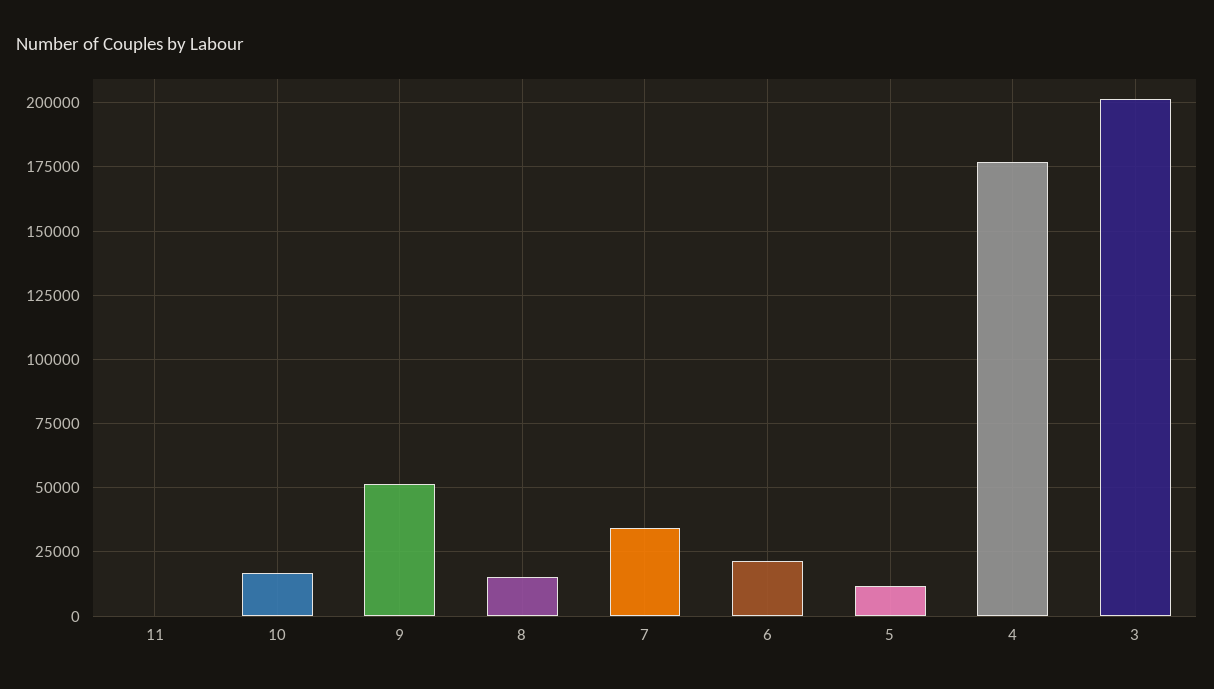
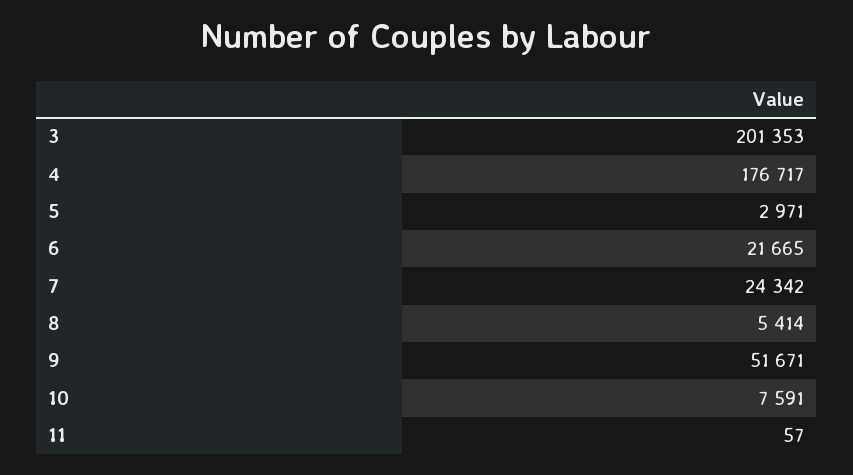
10: 17500 -> 7591
8: 15000 -> 5414
7: 35000 -> 24342
5: 12500 -> 2971

